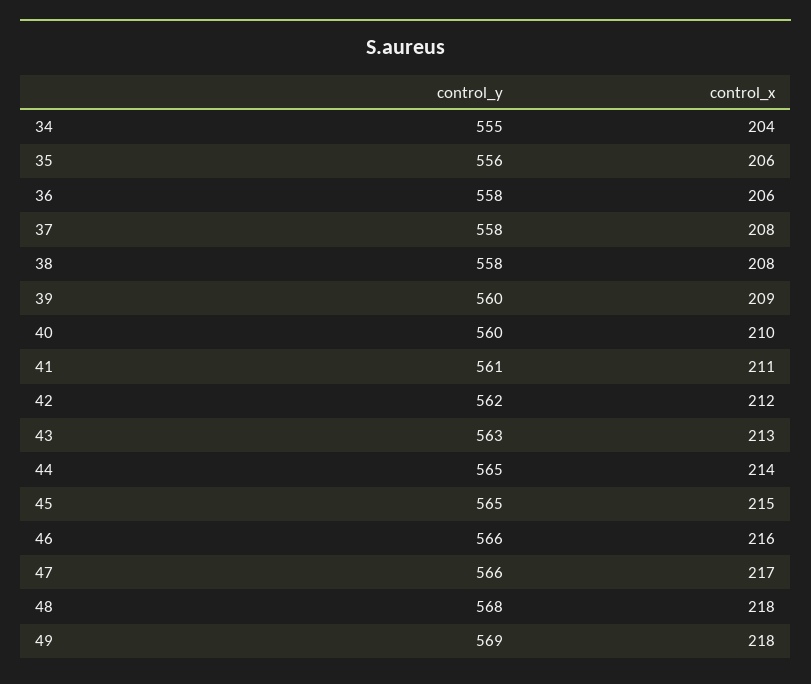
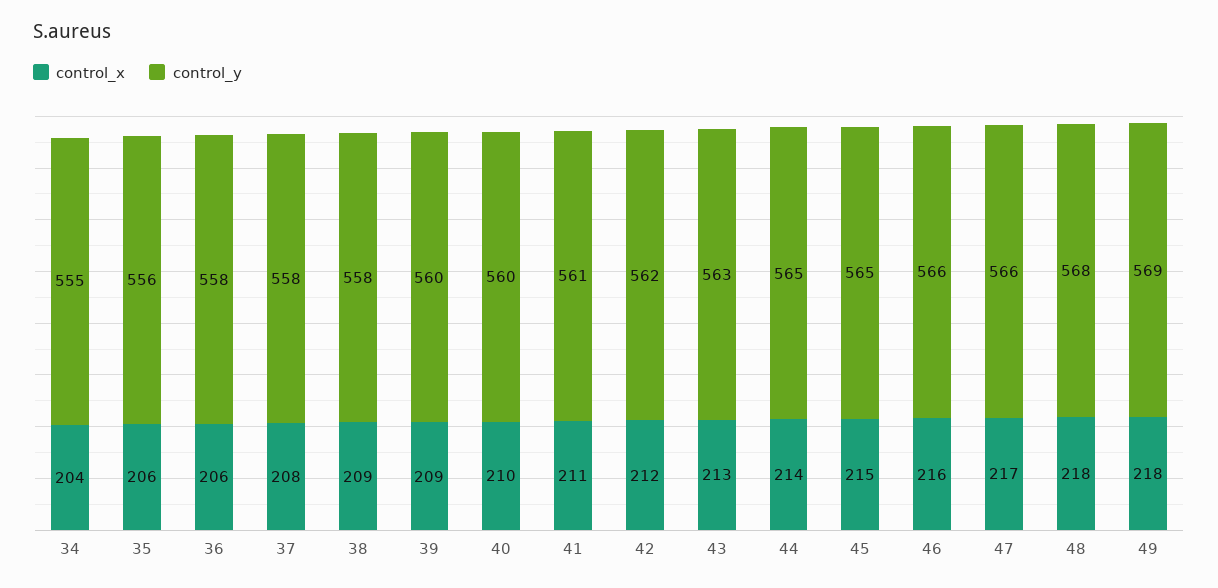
control_x, 38: 208 -> 209

